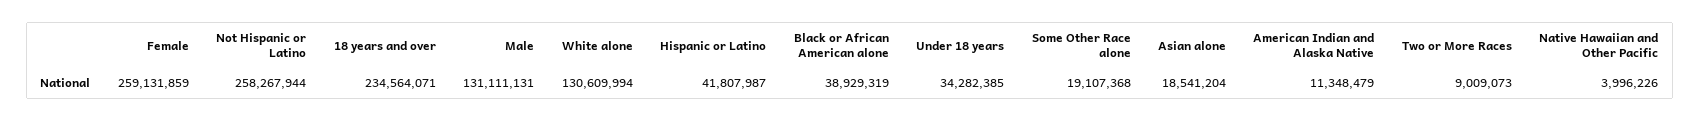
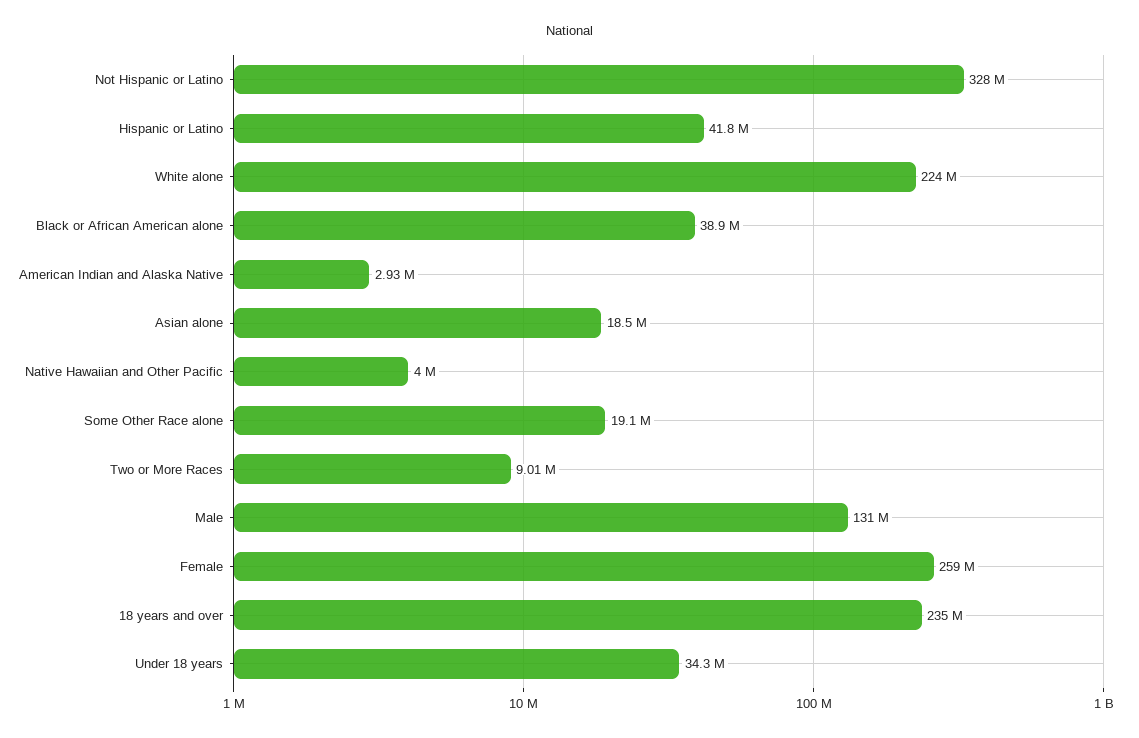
Not Hispanic or Latino: 258267944 -> 328000000
White alone: 130609994 -> 224000000
American Indian and Alaska Native: 11348479 -> 2930000

